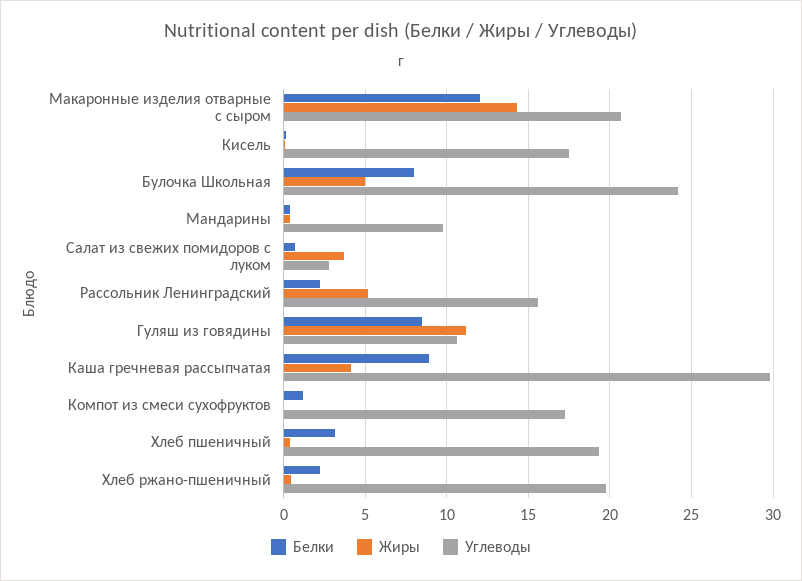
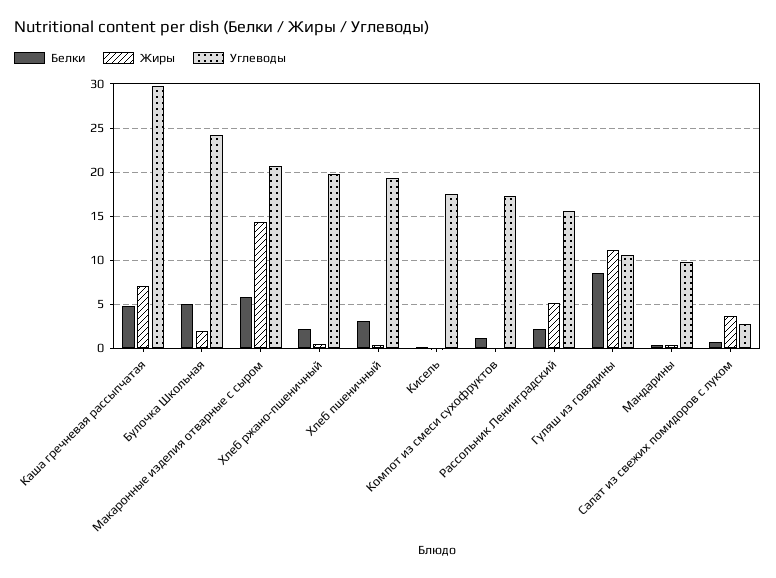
Белки, Макаронные изделия отварные с сыром: 12 -> 6
Белки, Булочка Школьная: 8 -> 5
Жиры, Булочка Школьная: 5 -> 2
Белки, Каша гречневая рассыпчатая: 9 -> 5
Жиры, Каша гречневая рассыпчатая: 4 -> 7

